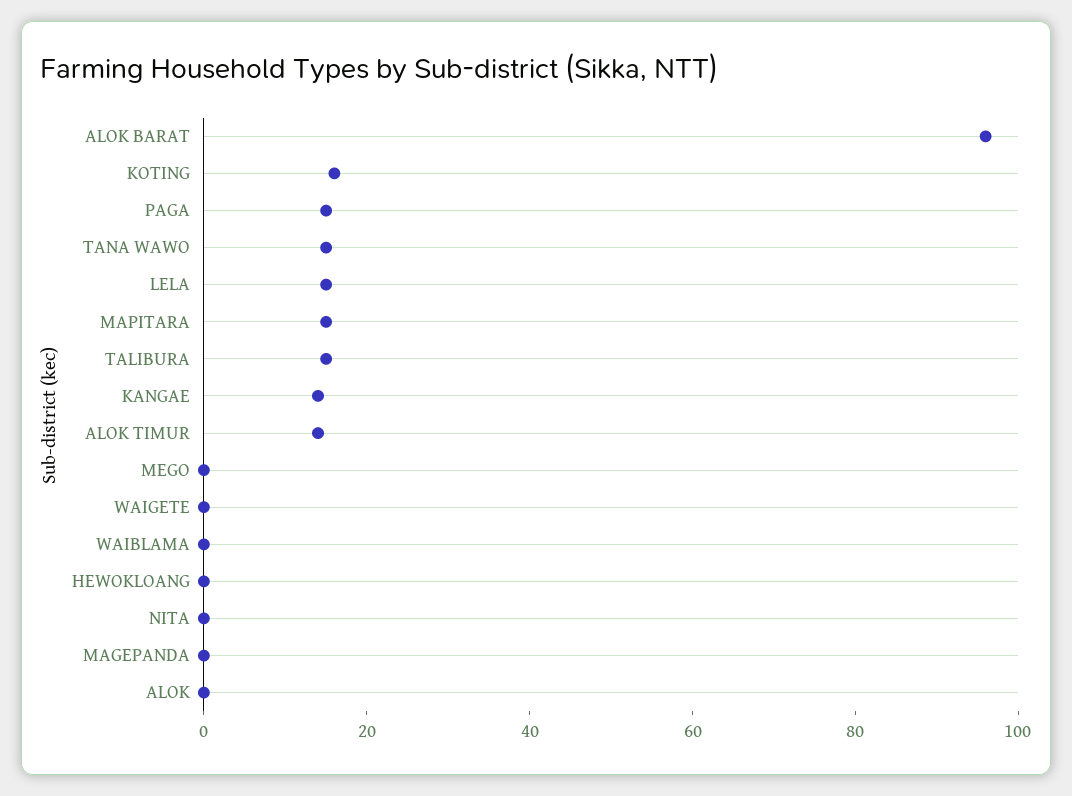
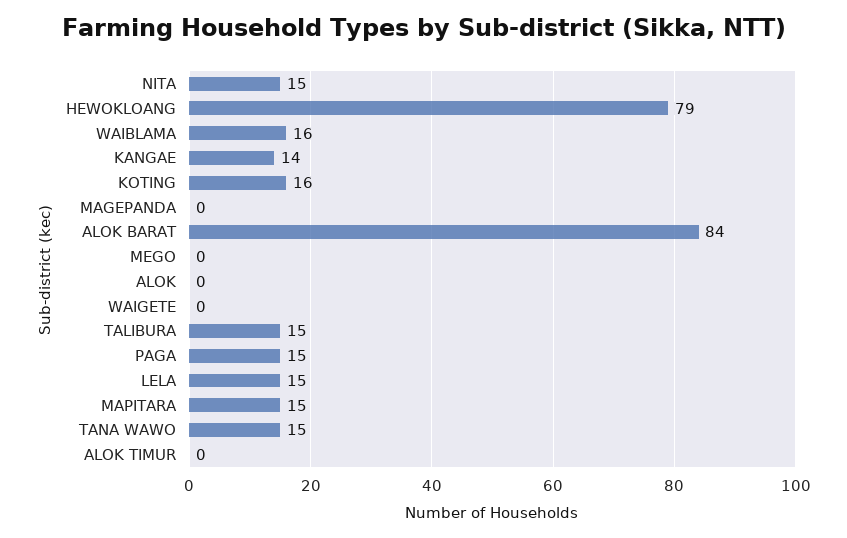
ALOK BARAT: 95 -> 84
ALOK TIMUR: 15 -> 0
WAIBLAMA: 0 -> 16
HEWOKLOANG: 0 -> 79
NITA: 0 -> 15

